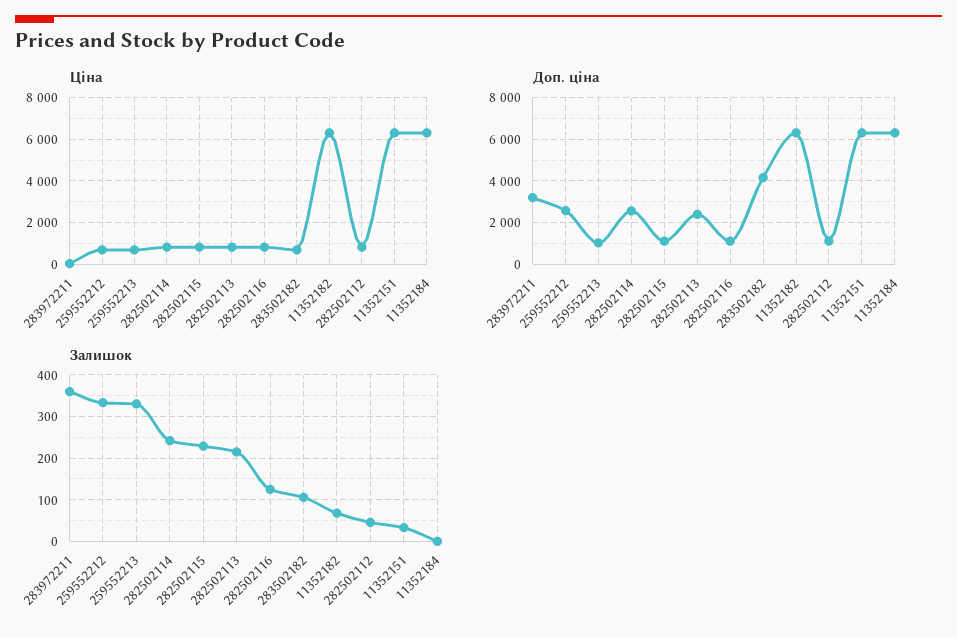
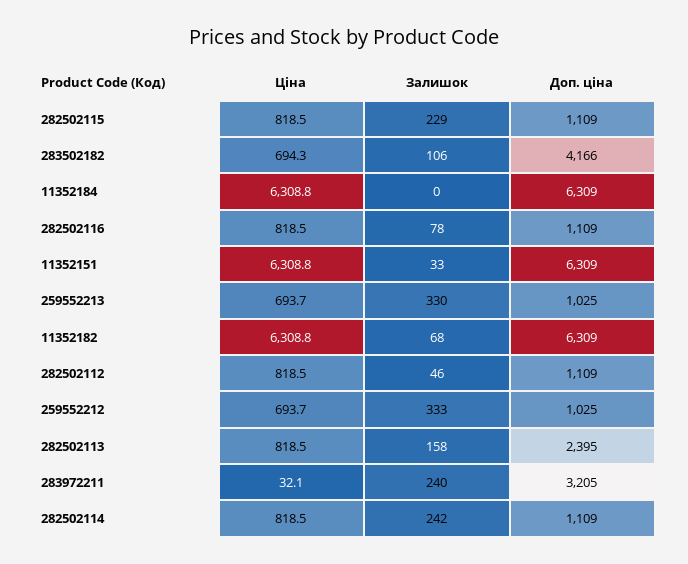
Доп. ціна, 259552212: 2500 -> 1025
Доп. ціна, 282502114: 2500 -> 1109
Залишок, 283972211: 360 -> 240
Залишок, 282502113: 220 -> 158
Залишок, 282502116: 120 -> 78

